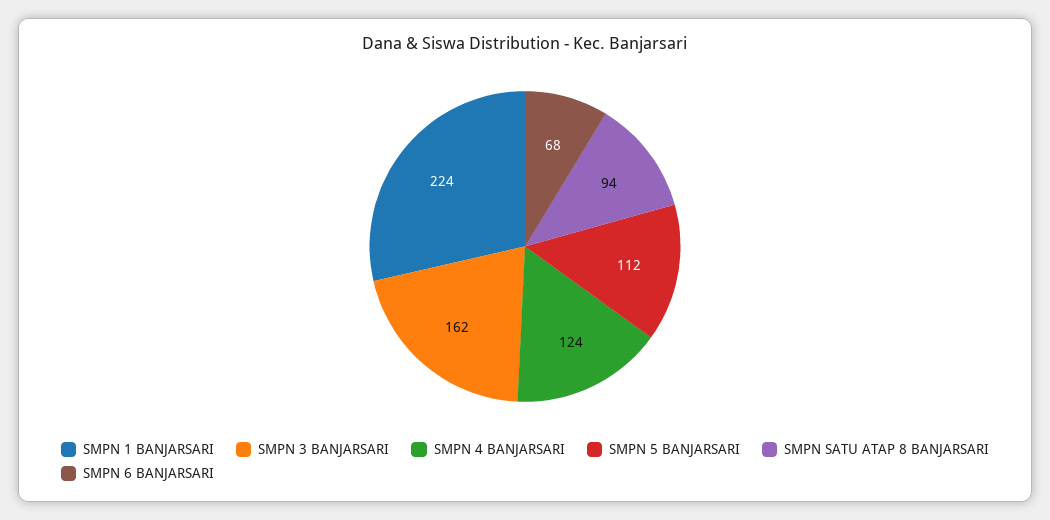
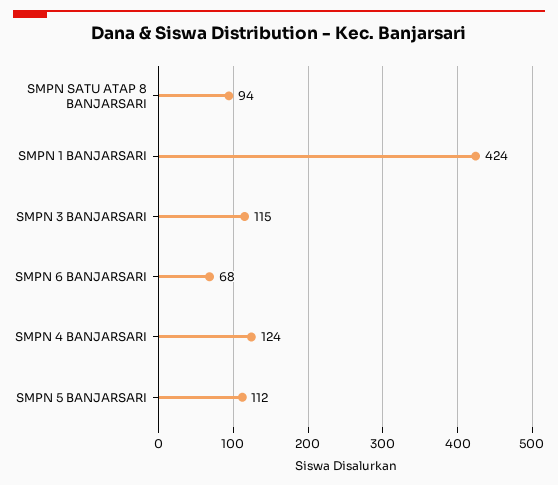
SMPN 1 BANJARSARI: 224 -> 424
SMPN 3 BANJARSARI: 162 -> 115

